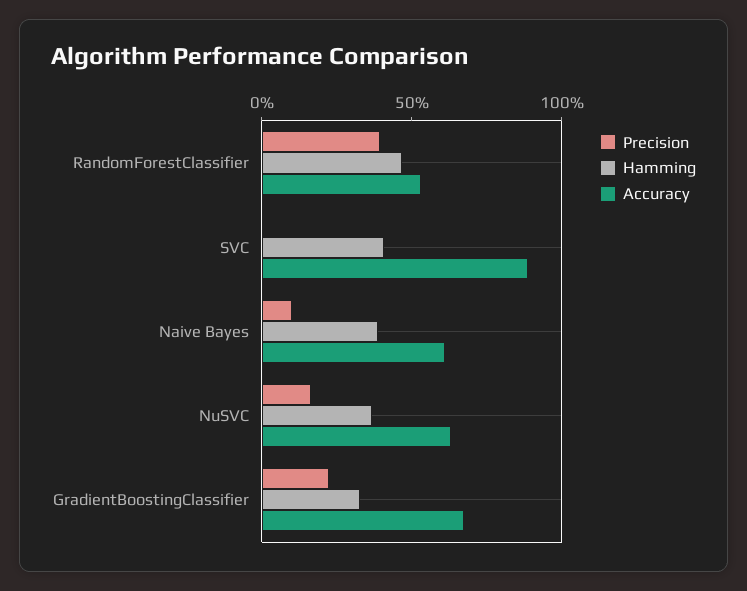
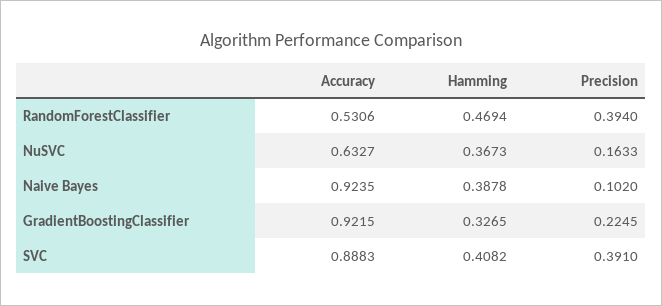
Precision, SVC: 0 -> 0.391
Accuracy, Naive Bayes: 0.6 -> 0.9235
Accuracy, GradientBoostingClassifier: 0.7 -> 0.9215

